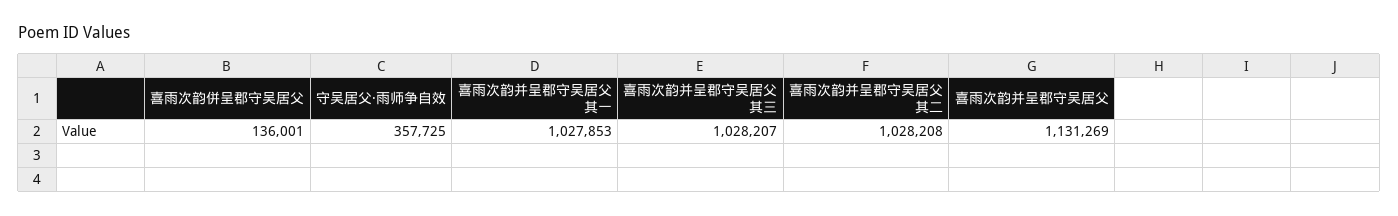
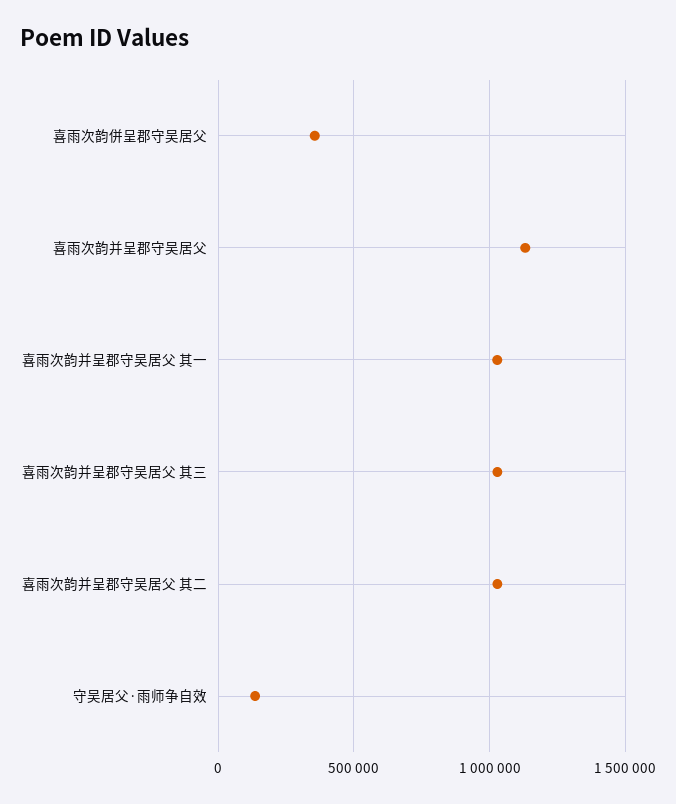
喜雨次韵併呈郡守吴居父: 136001 -> 350000
守吴居父·雨师争自效: 357725 -> 150000

